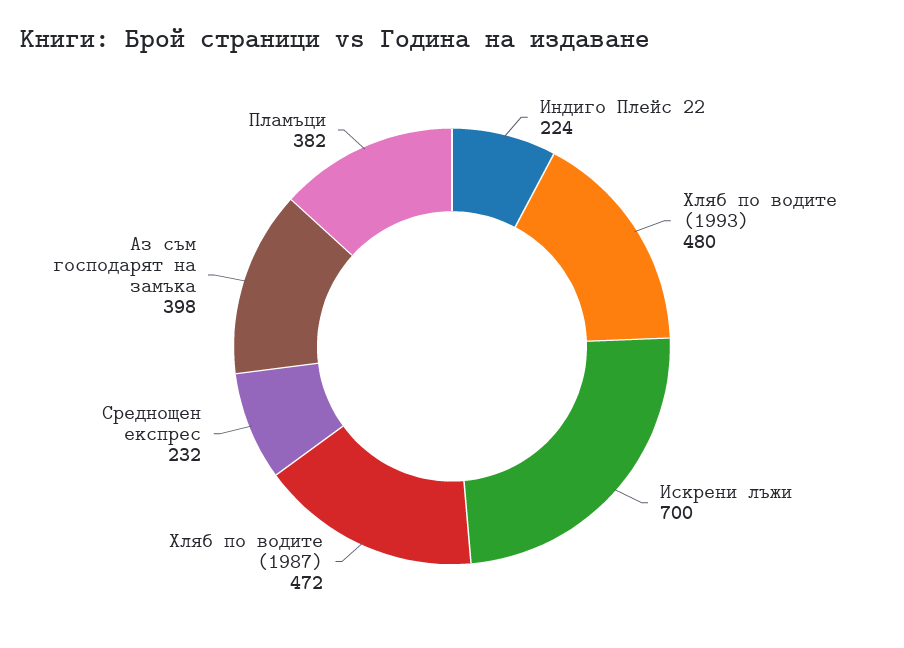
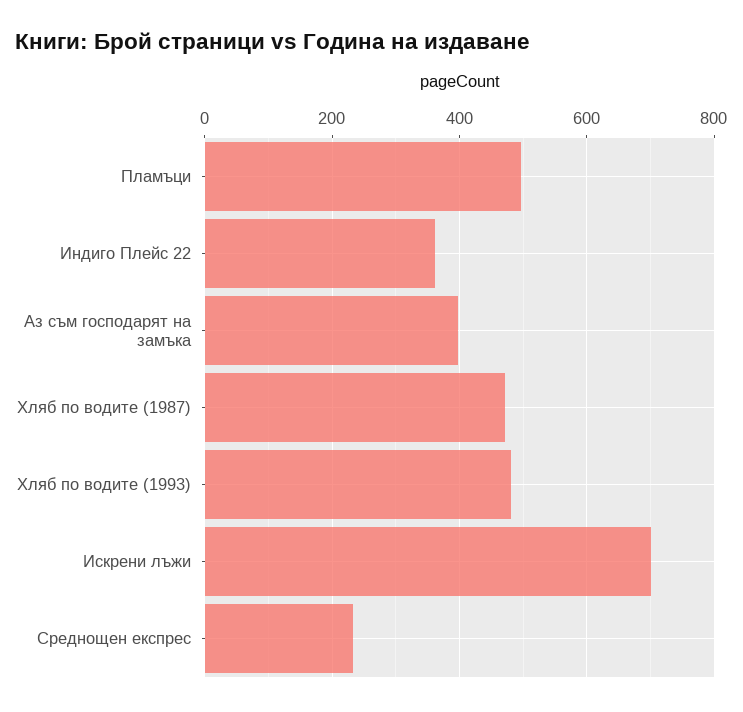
Индиго Плейс 22: 224 -> 360
Пламъци: 382 -> 500

